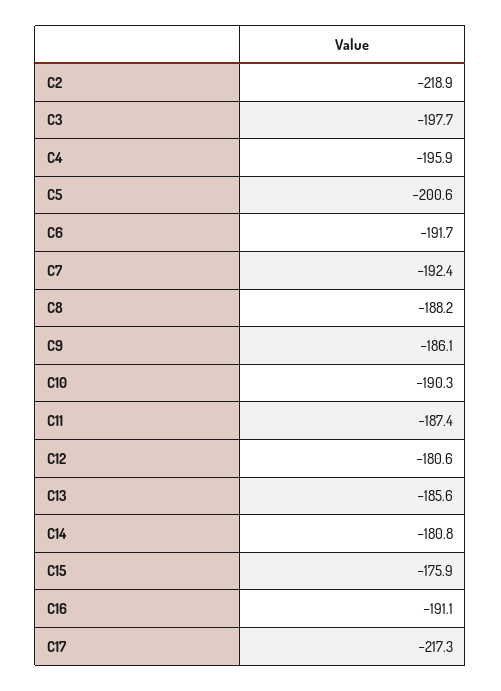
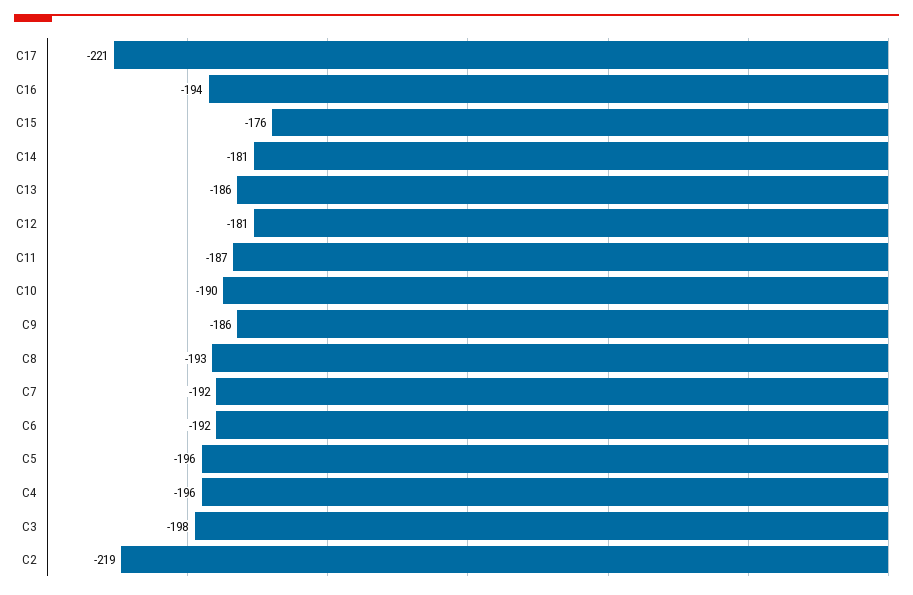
C5: -200.6 -> -196
C8: -188.2 -> -193
C16: -191.1 -> -194
C17: -217.3 -> -221

